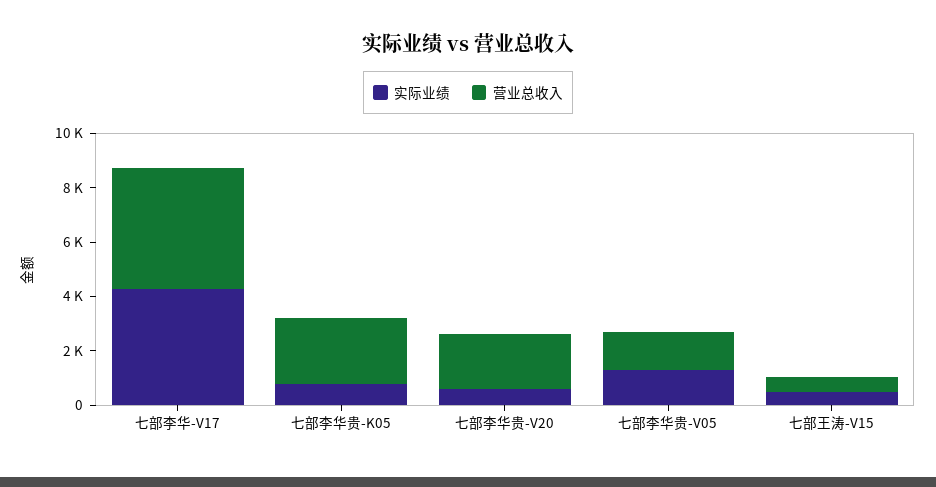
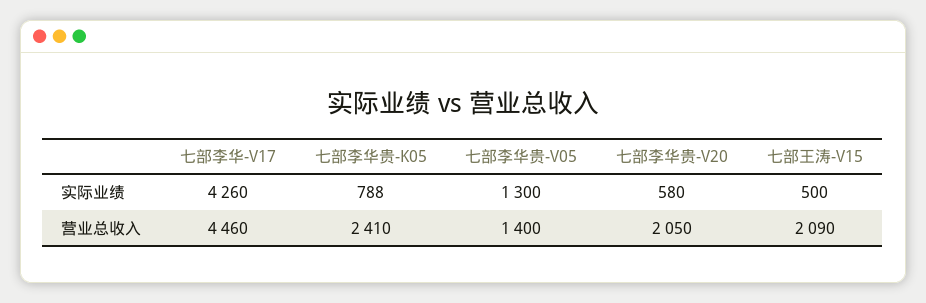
营业总收入, 七部王涛-V15: 500 -> 2090

